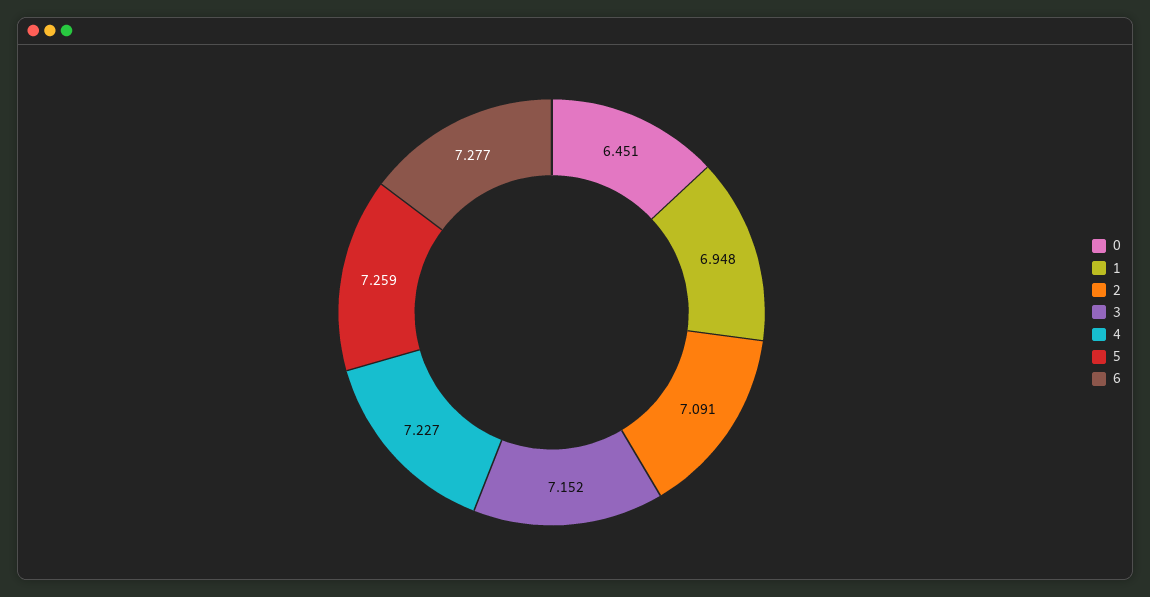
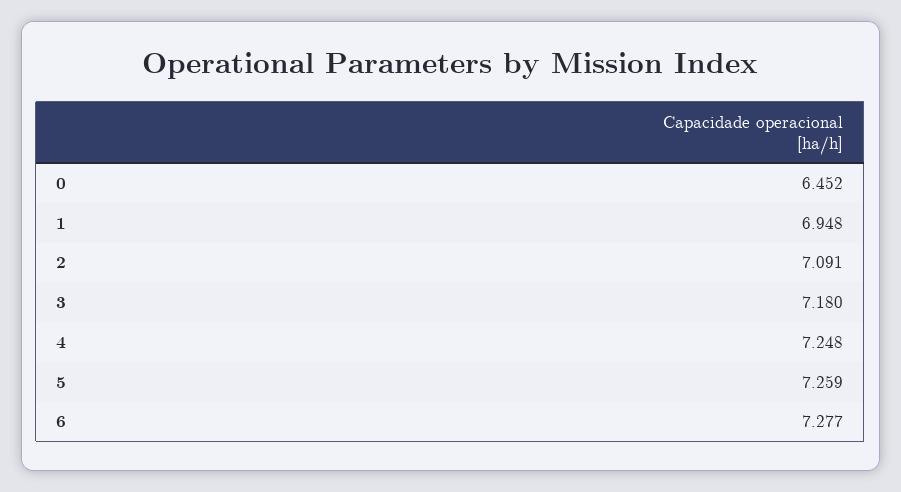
0: 6.451 -> 6.452
3: 7.152 -> 7.18
4: 7.227 -> 7.248

